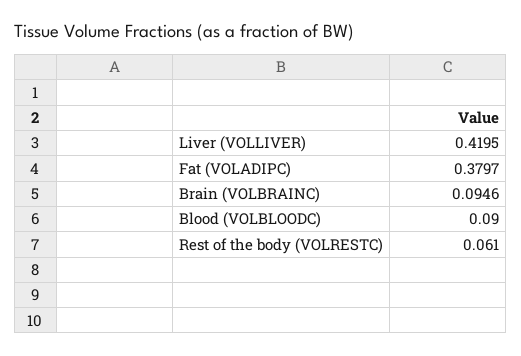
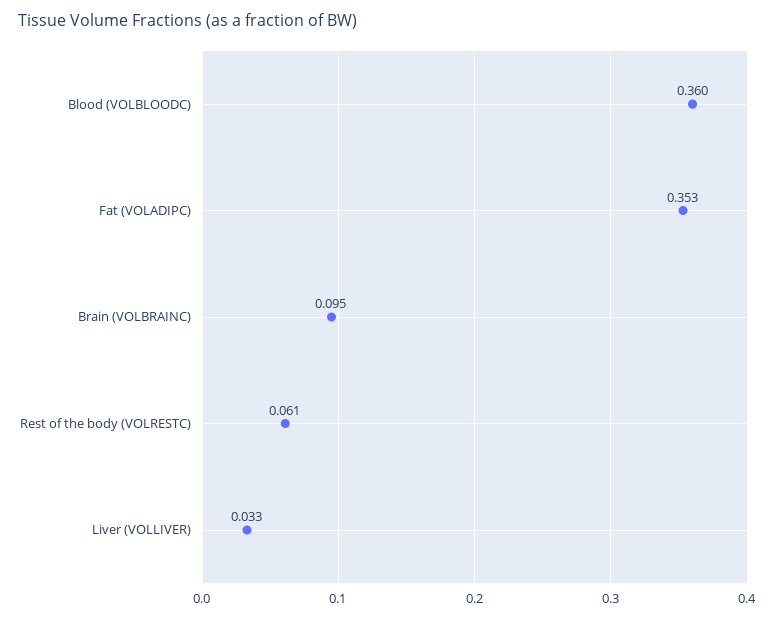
Liver (VOLLIVER): 0.4195 -> 0.033
Fat (VOLADIPC): 0.3797 -> 0.353
Blood (VOLBLOODC): 0.09 -> 0.36

